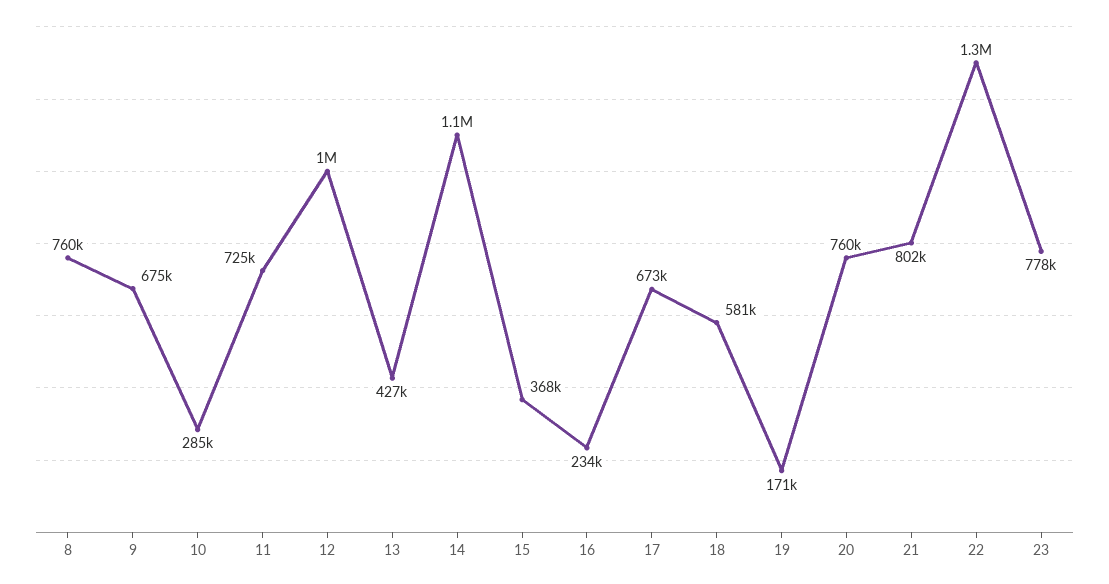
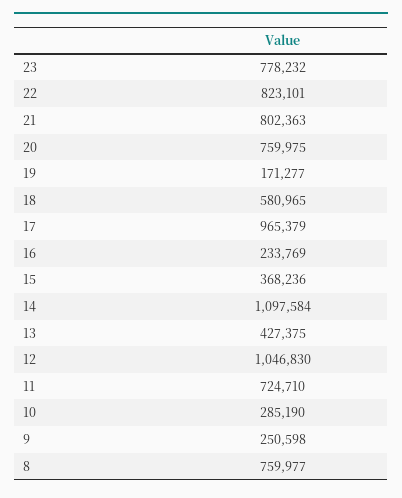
9: 675000 -> 250598
17: 673000 -> 965379
22: 1300000 -> 823101

